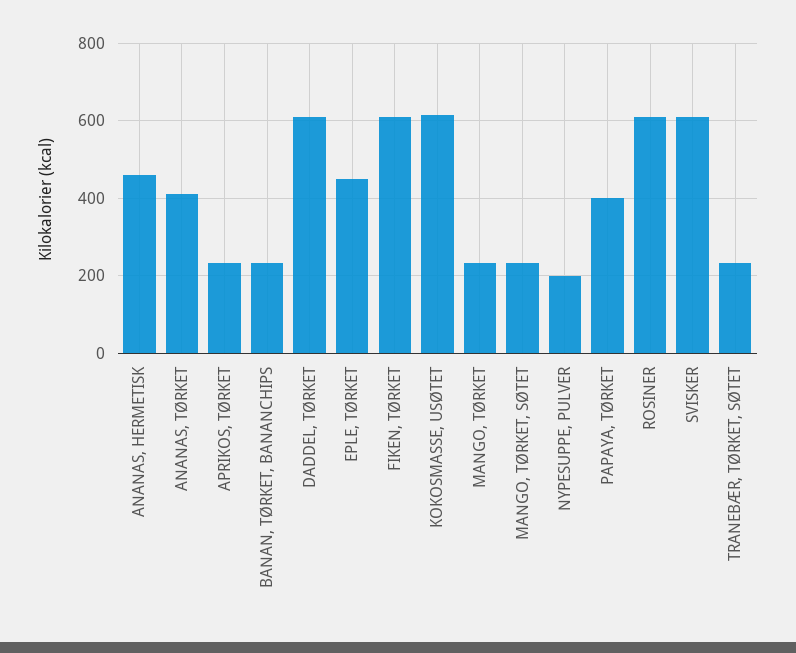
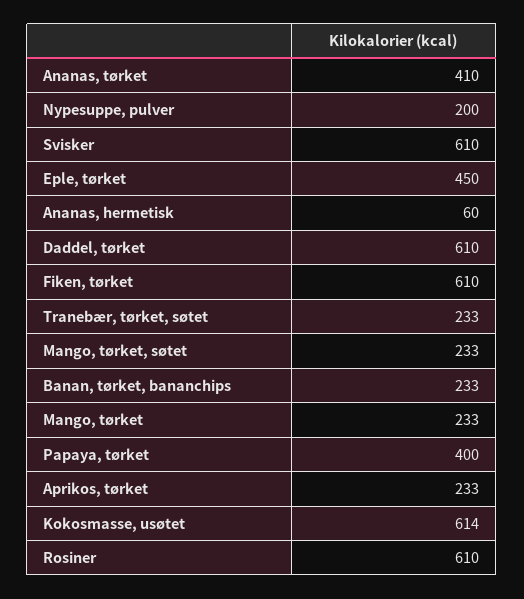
ANANAS, HERMETISK: 460 -> 60

